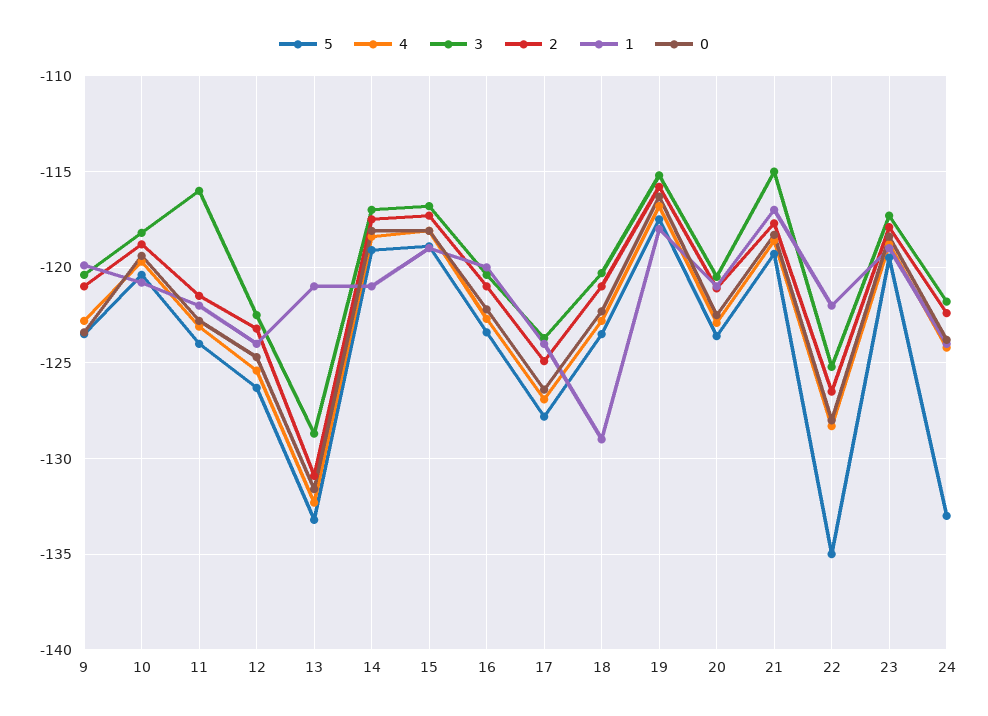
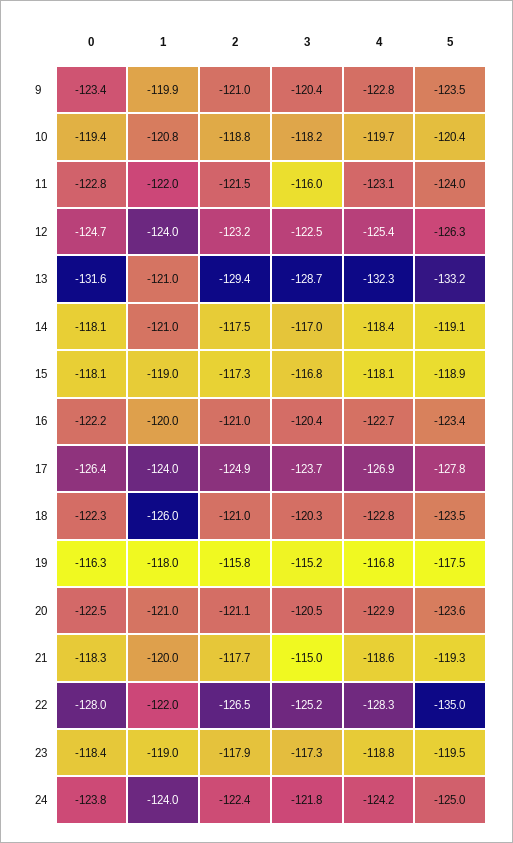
2, 13: -131 -> -129.4
1, 18: -129 -> -126
1, 21: -117 -> -120
5, 24: -133 -> -125

